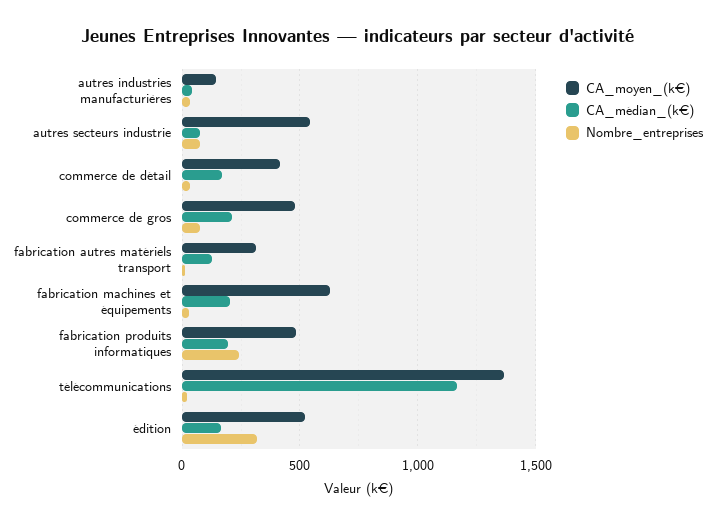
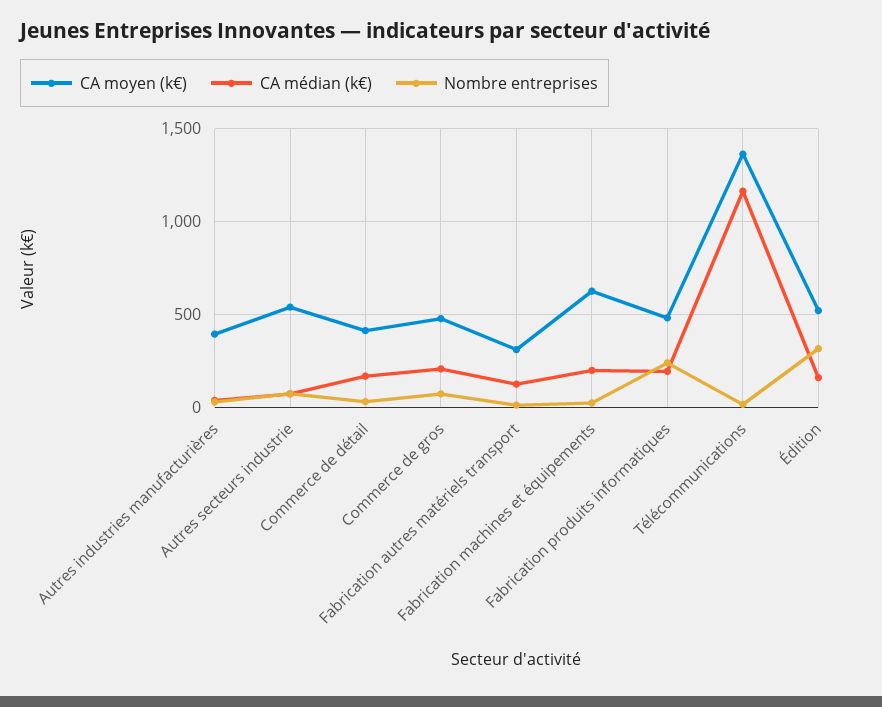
CA_moyen_(k€), autres industries manufacturières: 150 -> 400

